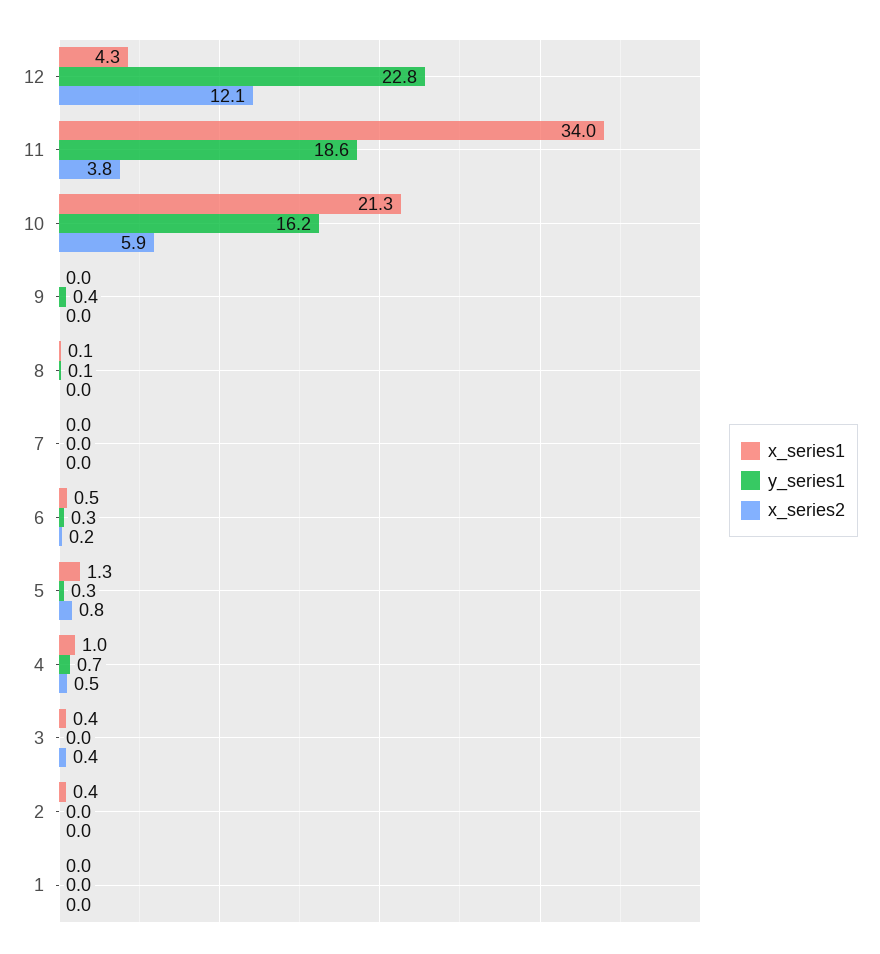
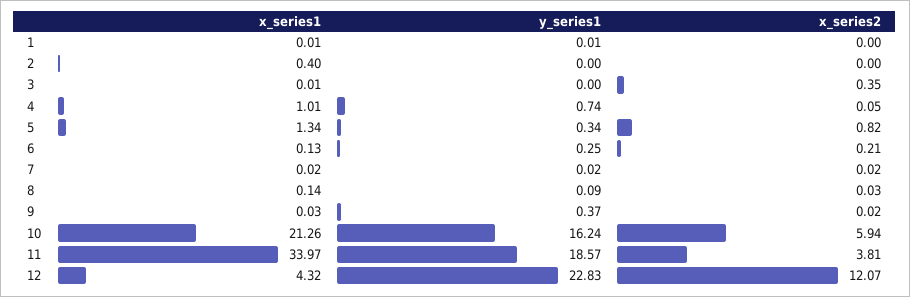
x_series1, 6: 0.5 -> 0.13
x_series2, 4: 0.5 -> 0.05
x_series1, 3: 0.4 -> 0.01

